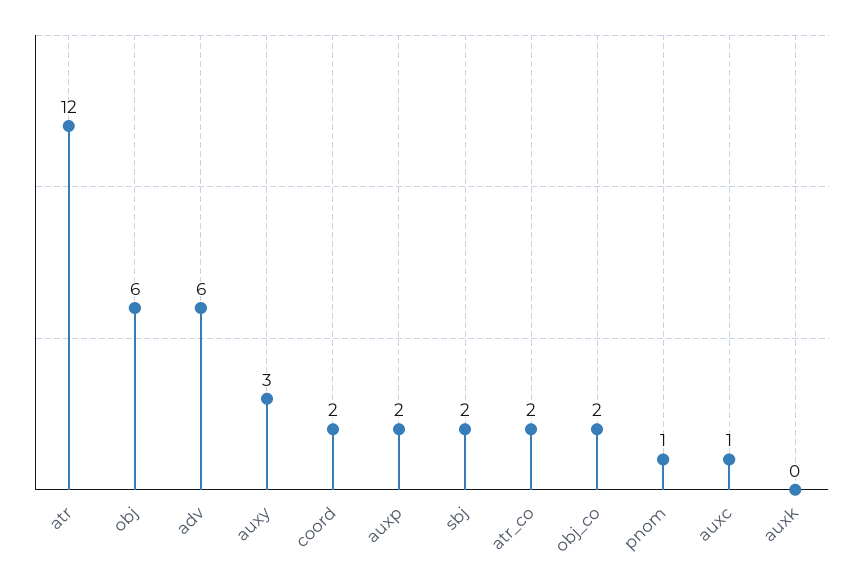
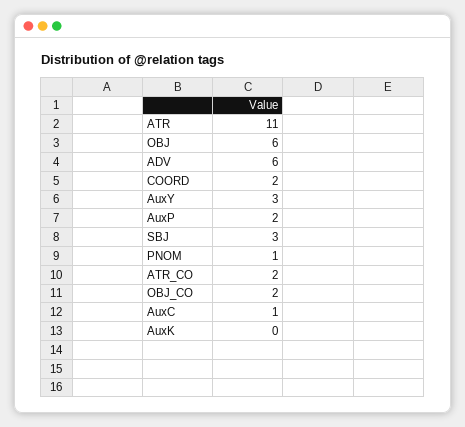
atr: 12 -> 11
sbj: 2 -> 3

